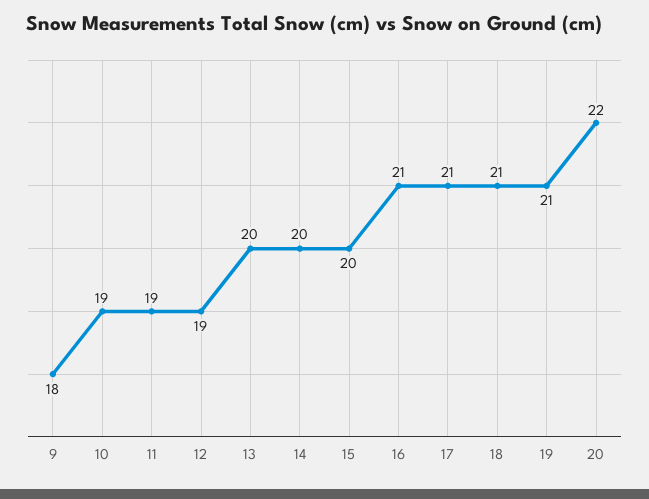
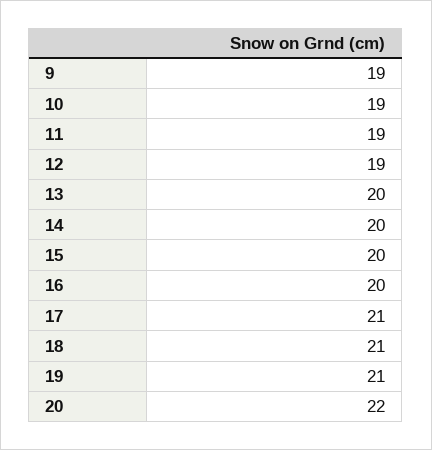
9: 18 -> 19
16: 21 -> 20

